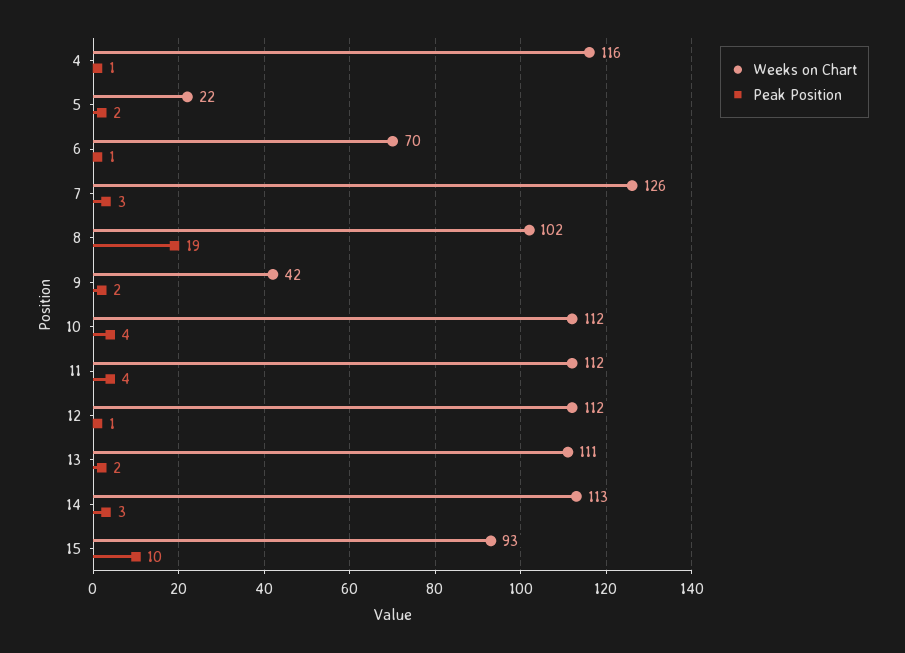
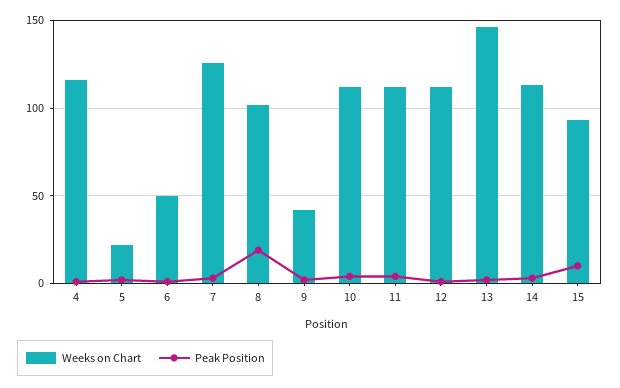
Weeks on Chart, 6: 70 -> 50
Weeks on Chart, 13: 111 -> 145

